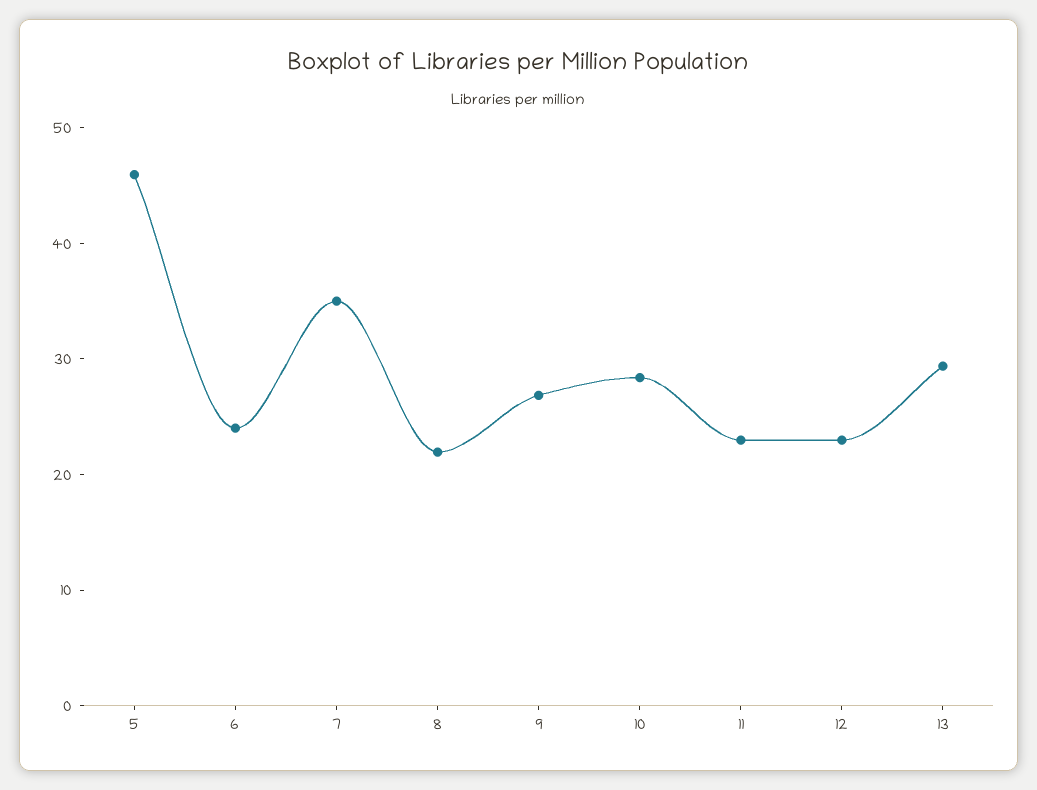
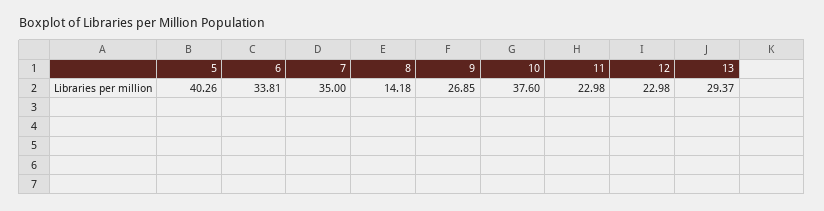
5: 46 -> 40.26
6: 24 -> 33.81
8: 22 -> 14.18
10: 28 -> 37.6

